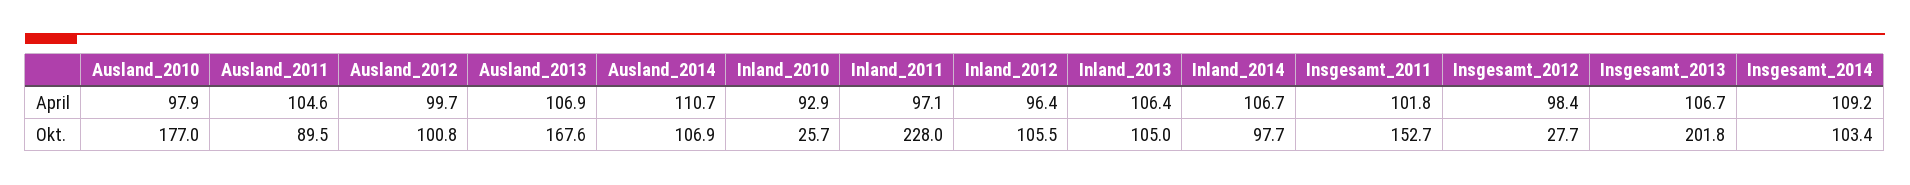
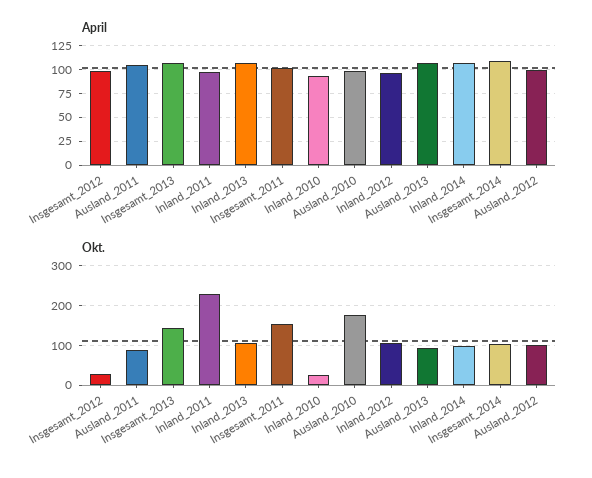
April, Ausland_2014: 110.7 -> none
Okt., Ausland_2013: 167.6 -> 100
Okt., Ausland_2014: 106.9 -> none
Okt., Insgesamt_2013: 201.8 -> 140

